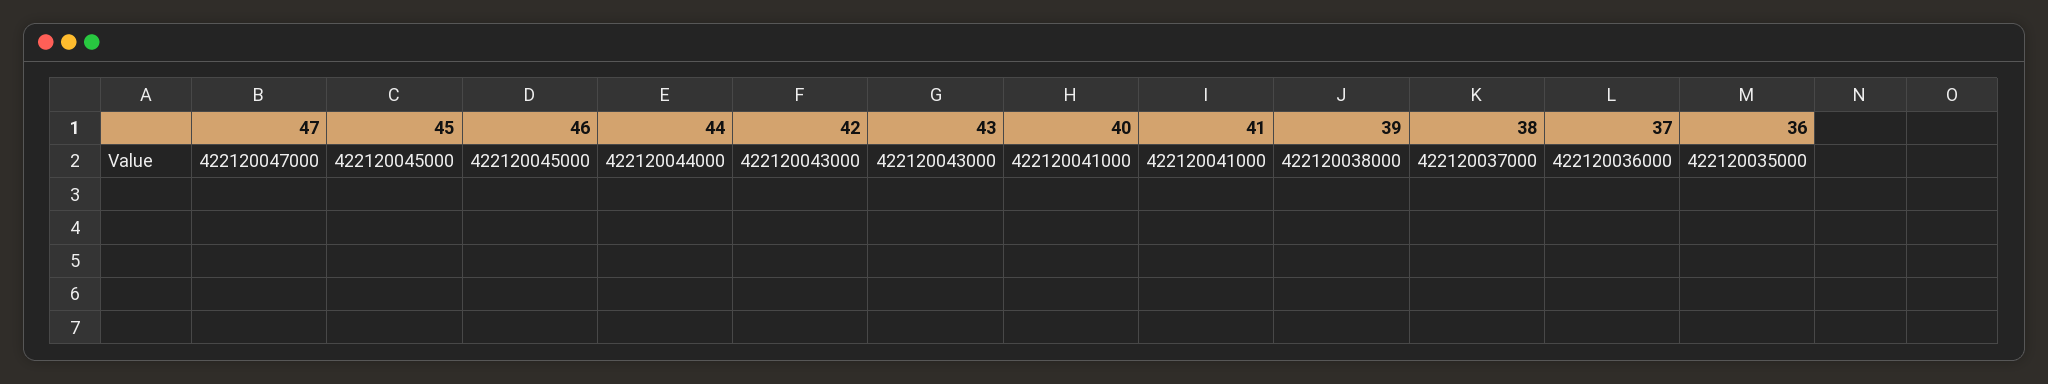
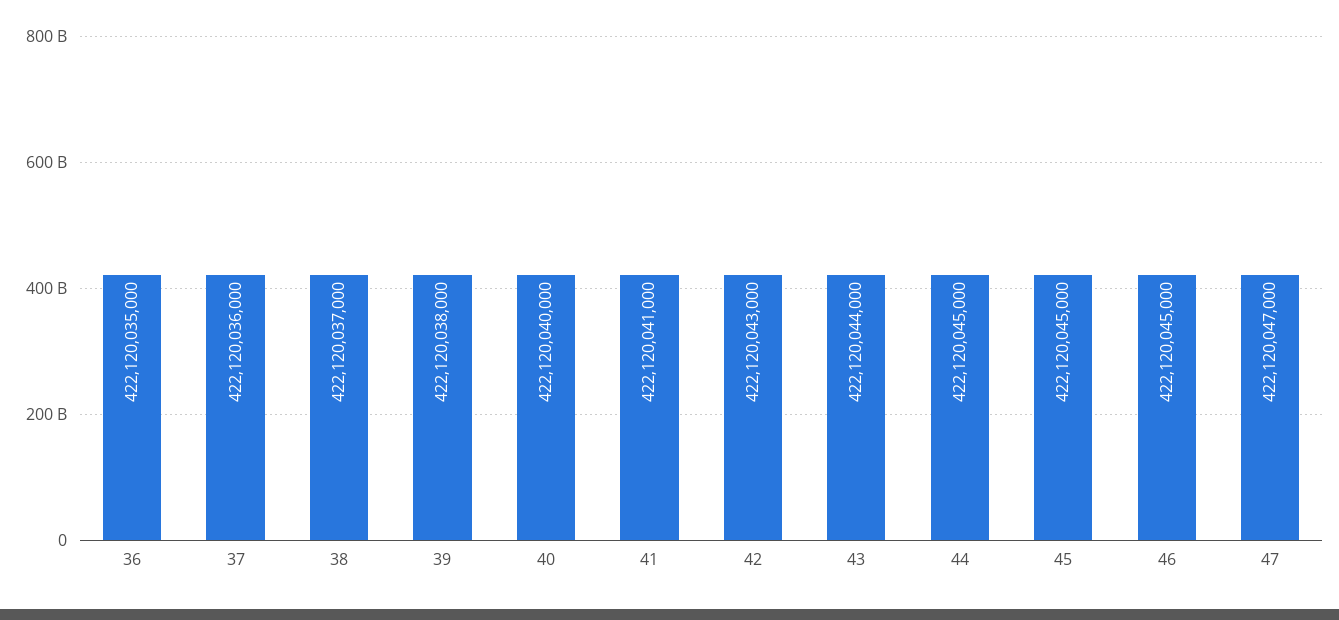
44: 422120044000 -> 422120045000
43: 422120043000 -> 422120044000
40: 422120041000 -> 422120040000

